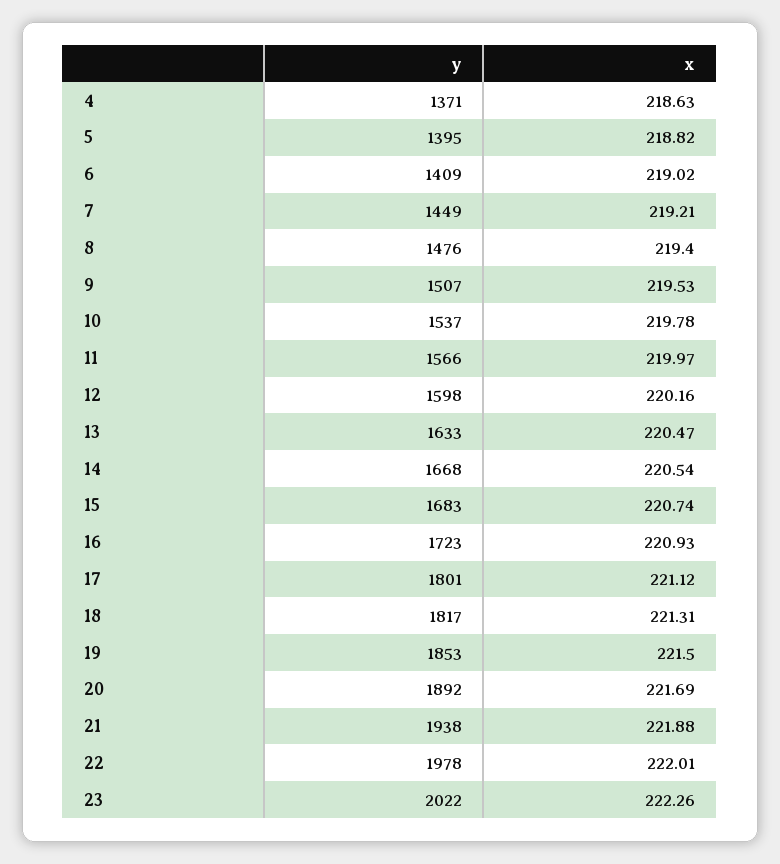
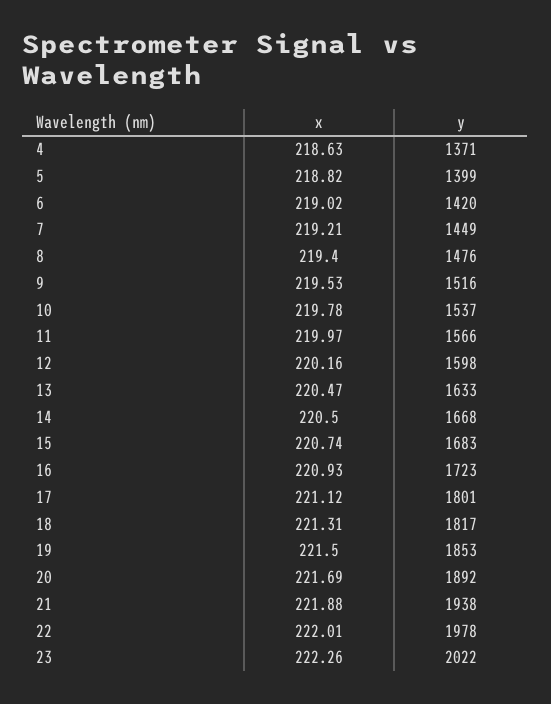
y, 5: 1395 -> 1399
y, 6: 1409 -> 1420
y, 9: 1507 -> 1516
x, 14: 220.54 -> 220.5

